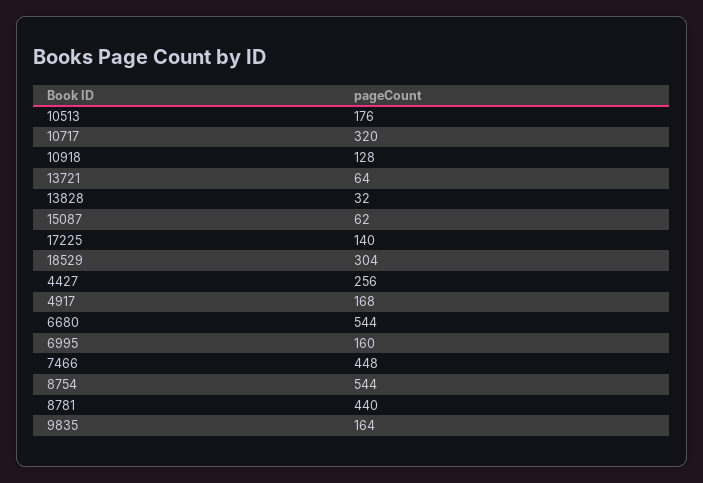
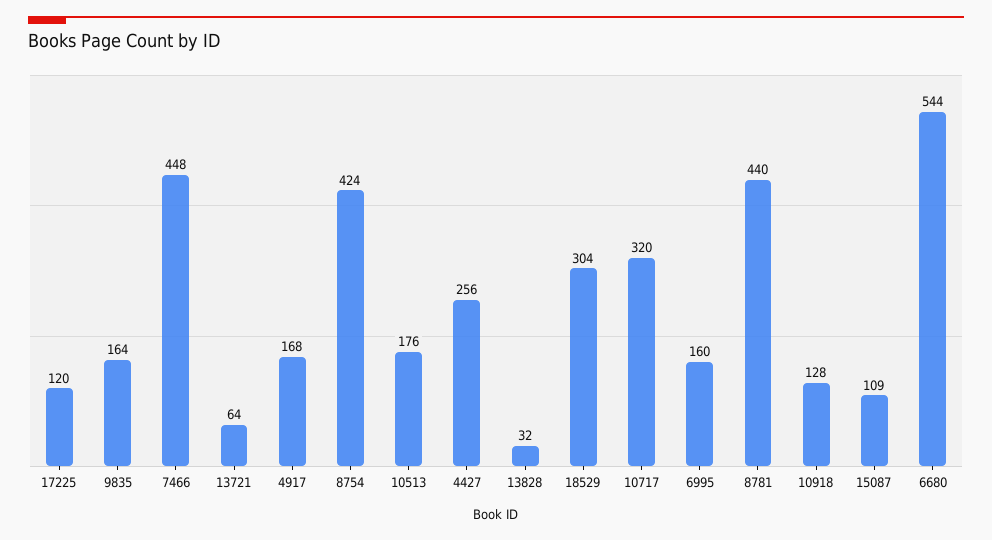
15087: 62 -> 109
17225: 140 -> 120
8754: 544 -> 424

